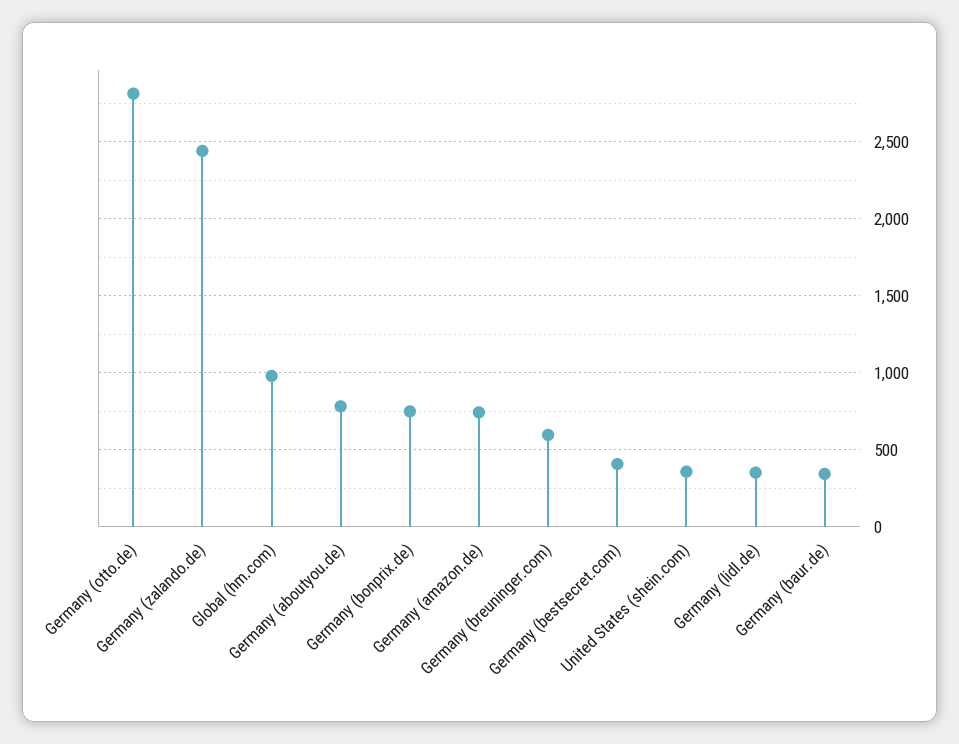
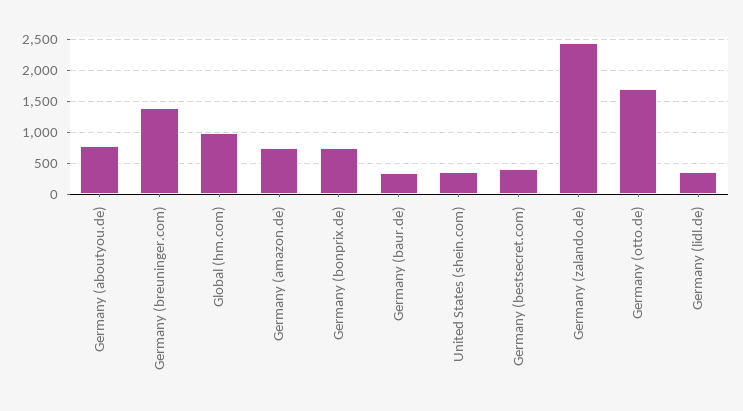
Germany (otto.de): 2800 -> 1700
Germany (breuninger.com): 600 -> 1400

